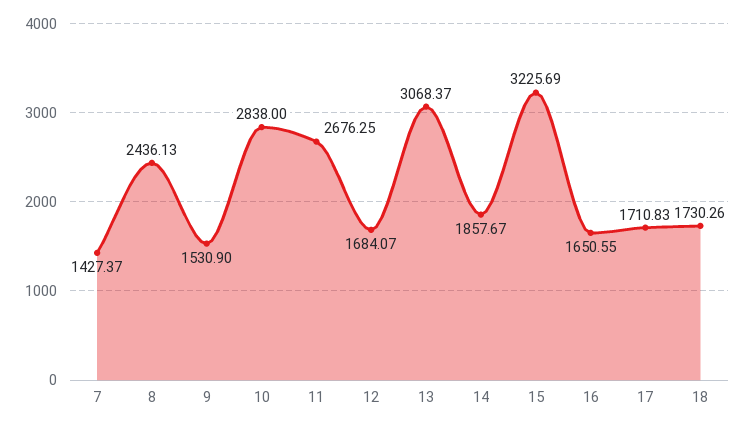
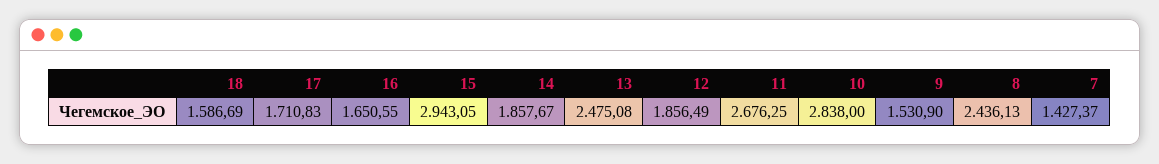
12: 1684.07 -> 1856.49
13: 3068.37 -> 2475.08
15: 3225.69 -> 2943.05
18: 1730.26 -> 1586.69

